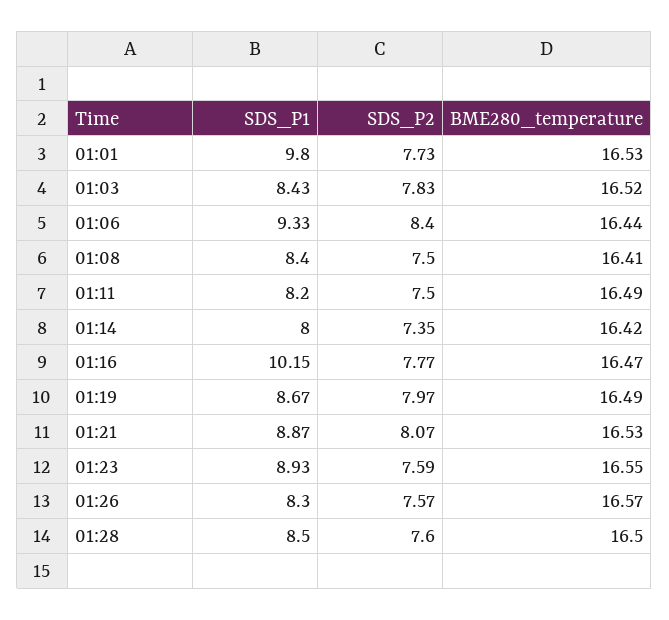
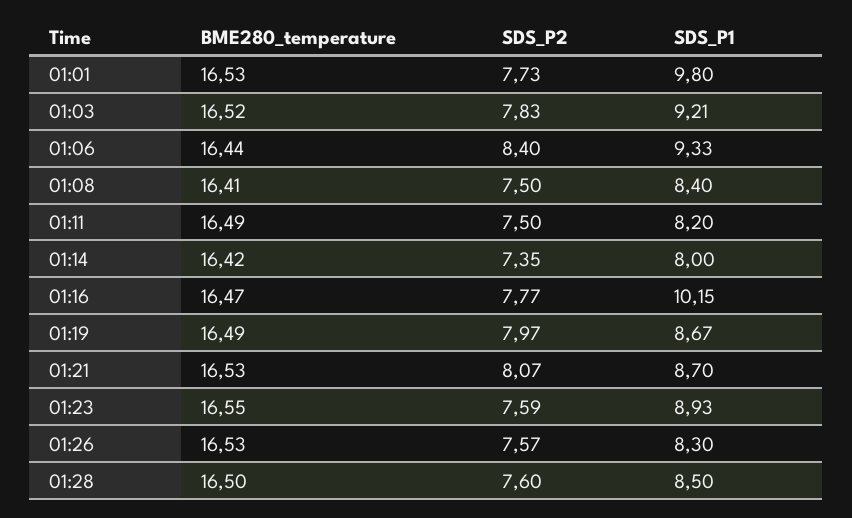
SDS_P1, 01:03: 8.43 -> 9.21
SDS_P1, 01:21: 8.87 -> 8.7
BME280_temperature, 01:26: 16.57 -> 16.53

